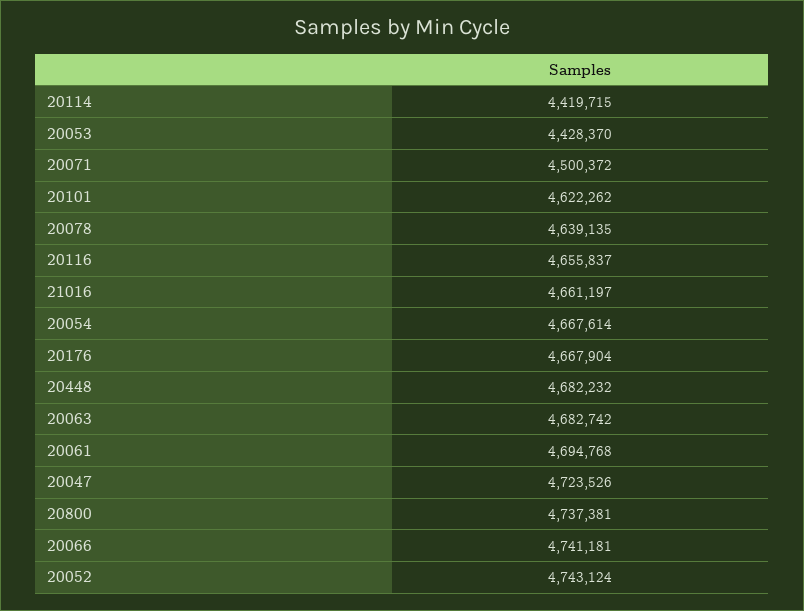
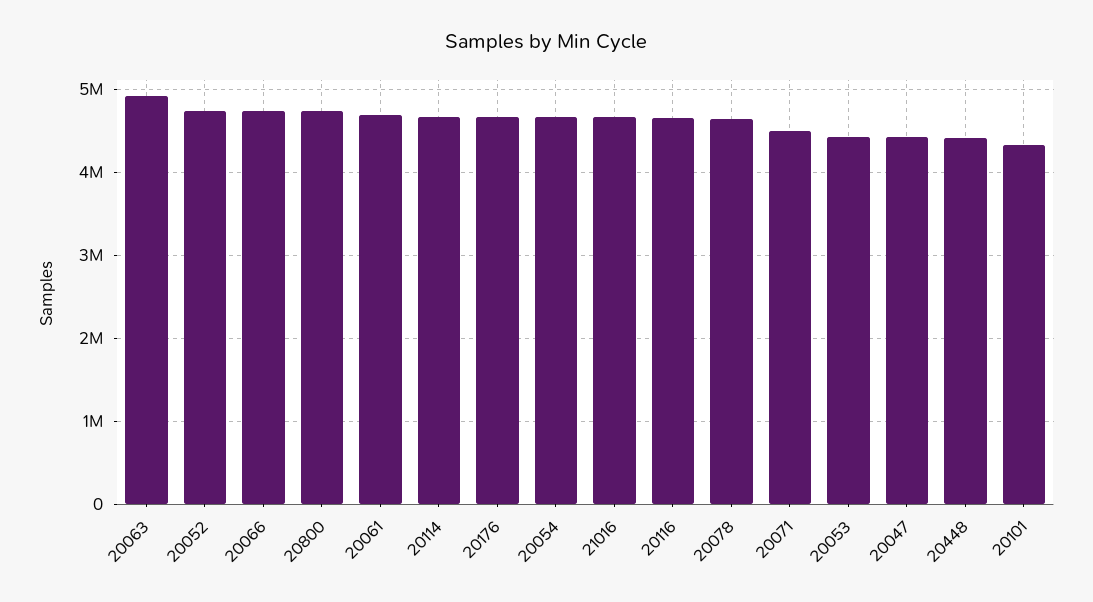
20114: 4419715 -> 4700000
20101: 4622262 -> 4300000
20448: 4682232 -> 4400000
20063: 4682742 -> 4900000
20047: 4723526 -> 4400000

